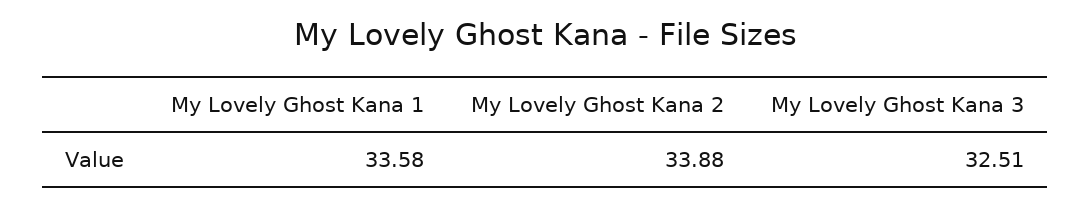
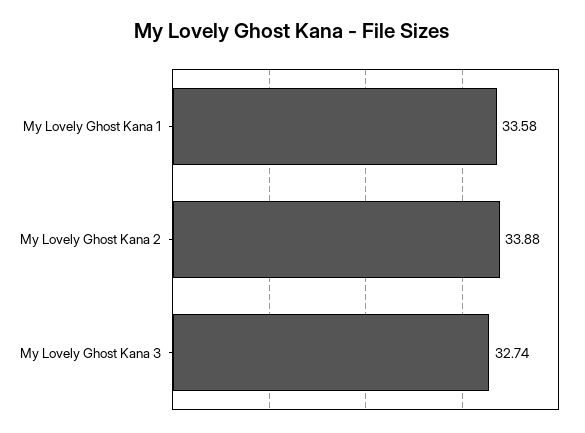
My Lovely Ghost Kana 3: 32.51 -> 32.74

